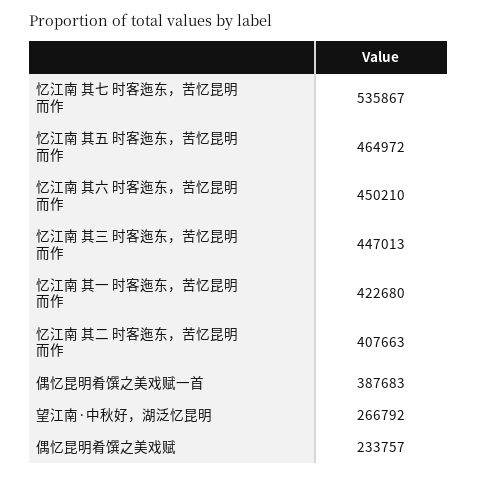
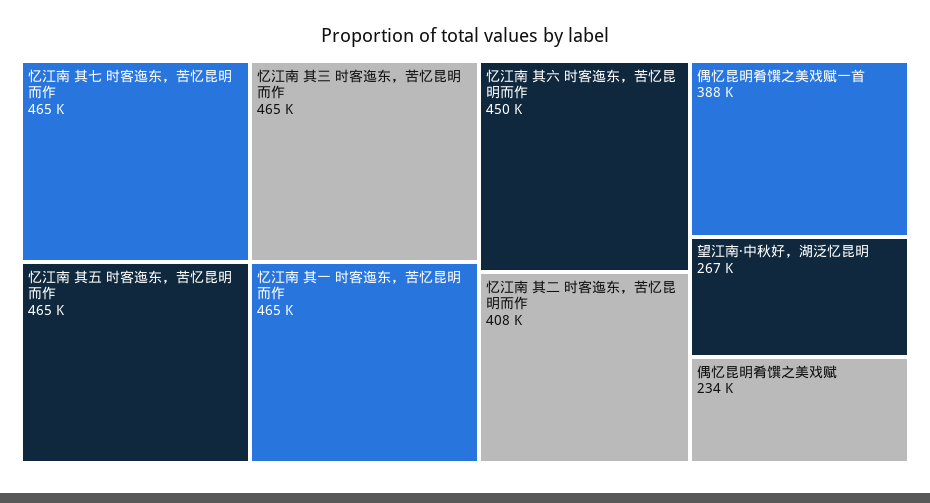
忆江南 其七 时客迤东，苦忆昆明而作: 535867 -> 465000
忆江南 其三 时客迤东，苦忆昆明而作: 447013 -> 465000
忆江南 其一 时客迤东，苦忆昆明而作: 422680 -> 465000

